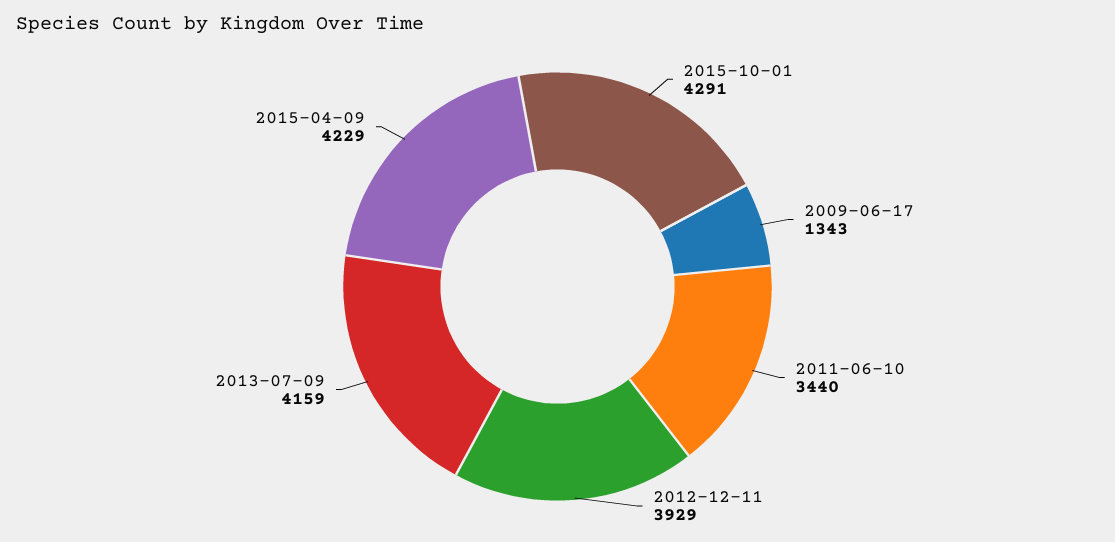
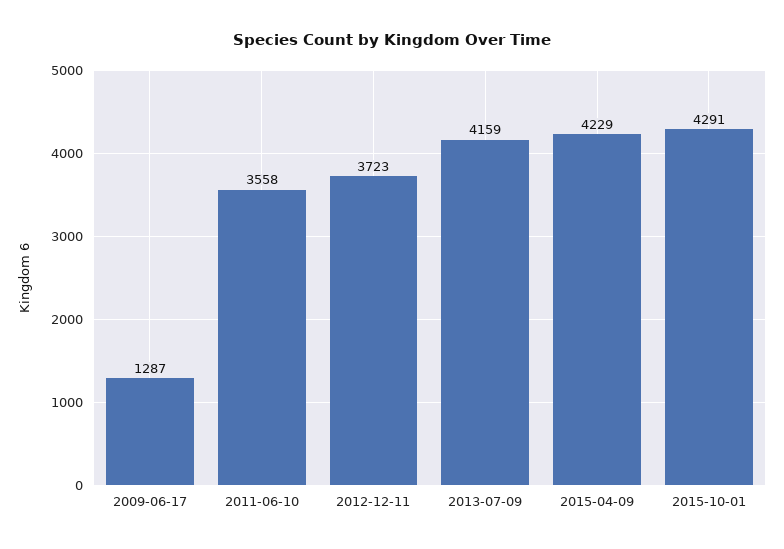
2009-06-17: 1343 -> 1287
2011-06-10: 3440 -> 3558
2012-12-11: 3929 -> 3723

